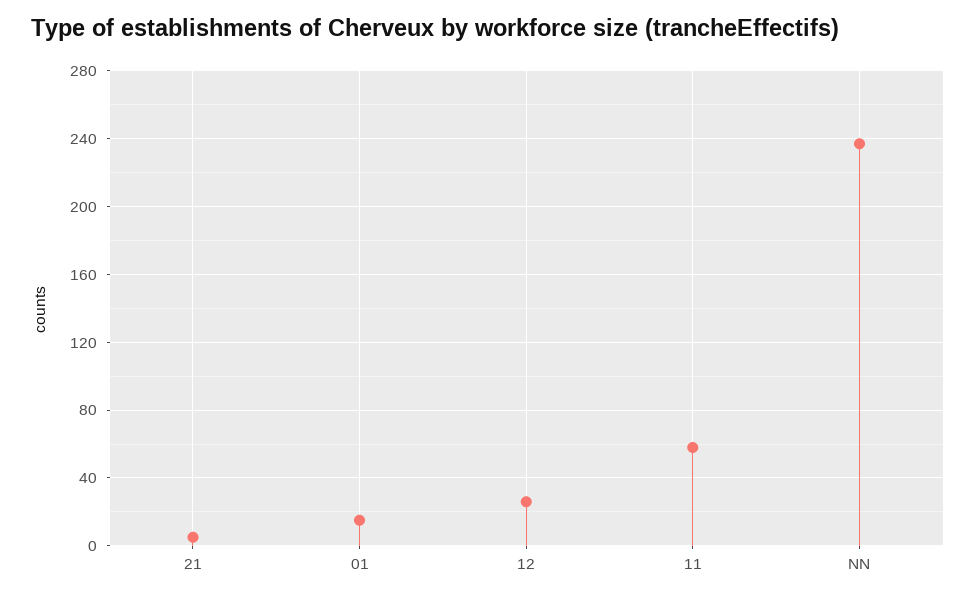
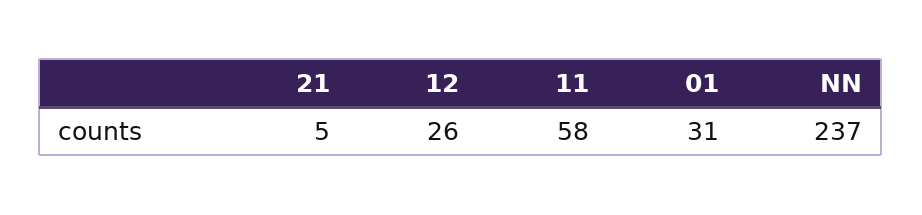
01: 15 -> 31

